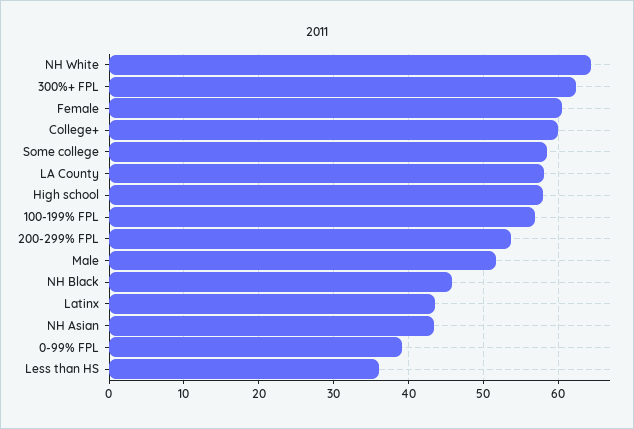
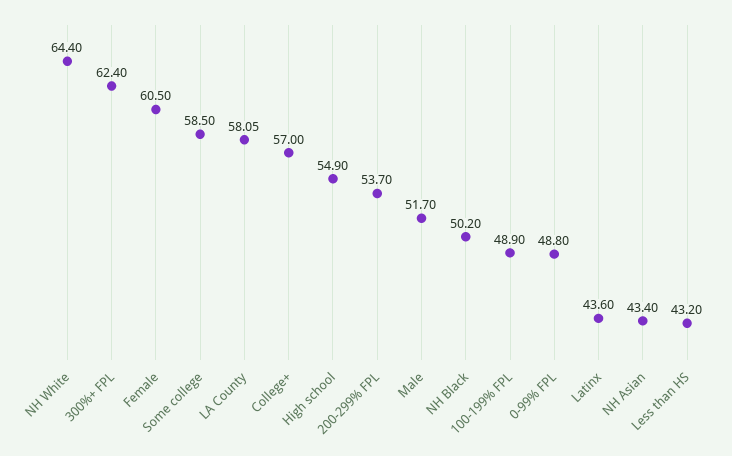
College+: 60 -> 57
High school: 58 -> 54.9
100-199% FPL: 57 -> 48.9
NH Black: 46 -> 50.2
0-99% FPL: 39 -> 48.8
Less than HS: 36 -> 43.2

